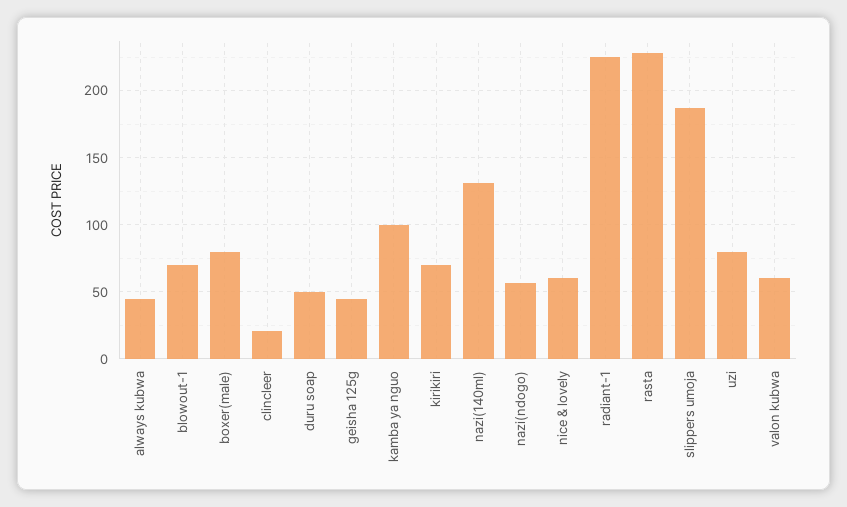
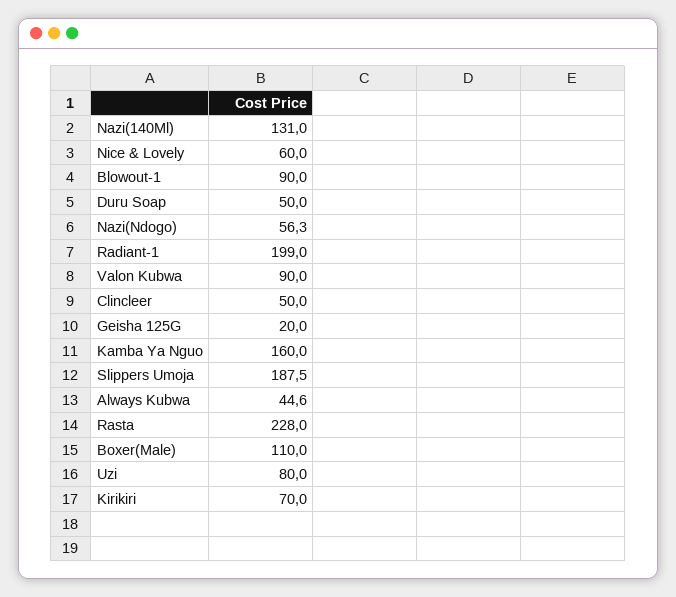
blowout-1: 70 -> 90
boxer(male): 80 -> 110
clincleer: 20 -> 50
geisha 125g: 45 -> 20
kamba ya nguo: 100 -> 160
radiant-1: 225 -> 199
valon kubwa: 60 -> 90

